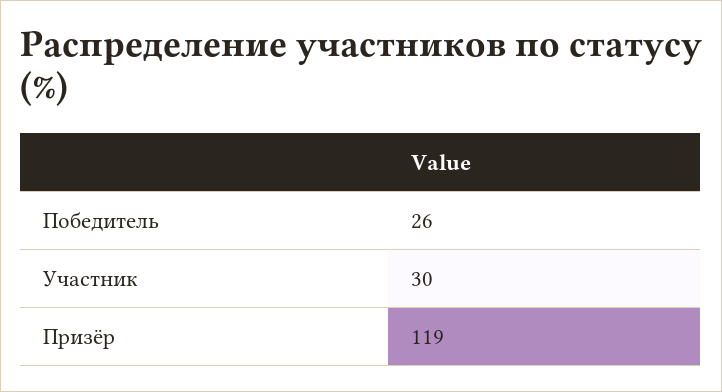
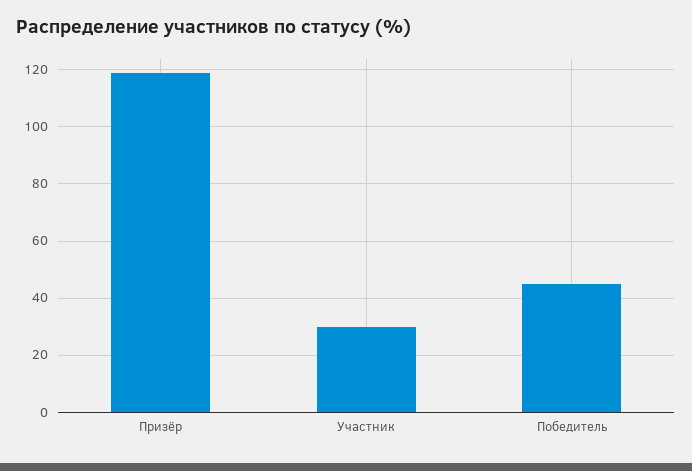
Победитель: 26 -> 45

